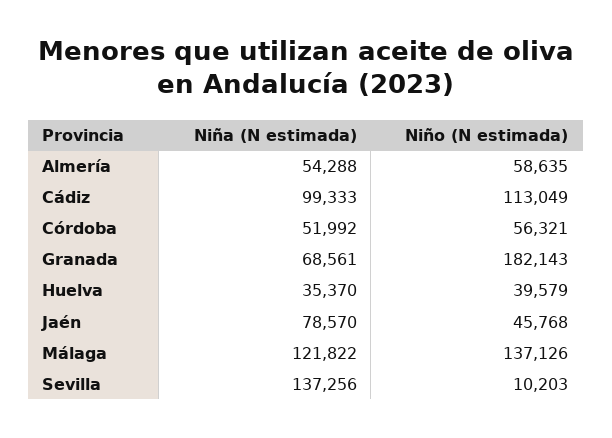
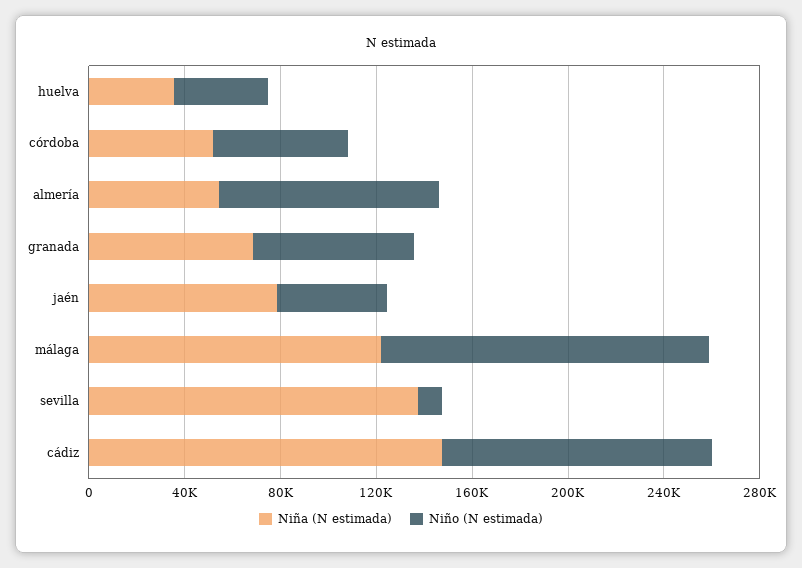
Niño (N estimada), Almería: 58635 -> 90000
Niña (N estimada), Cádiz: 99333 -> 150000
Niño (N estimada), Granada: 182143 -> 70000

